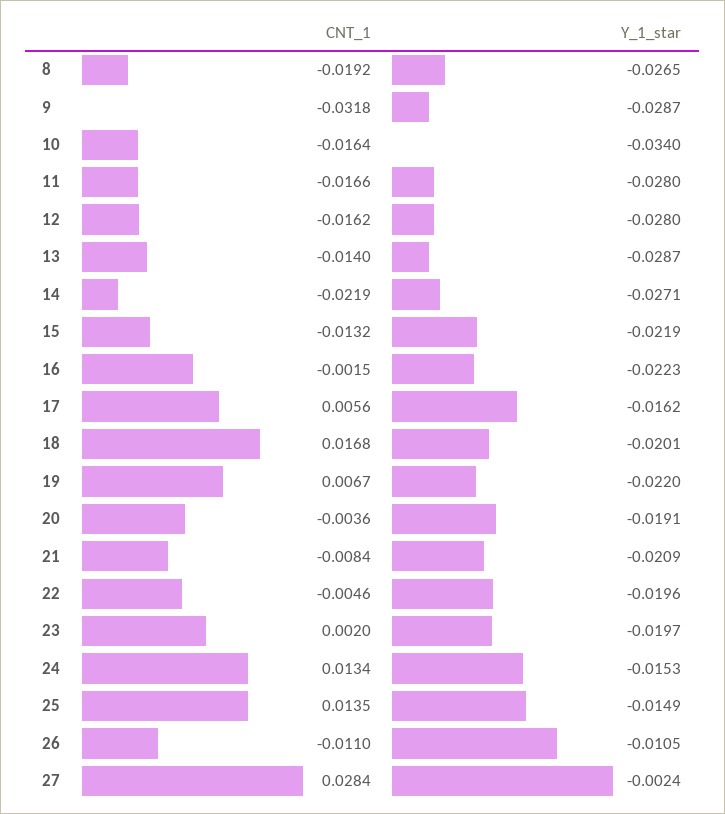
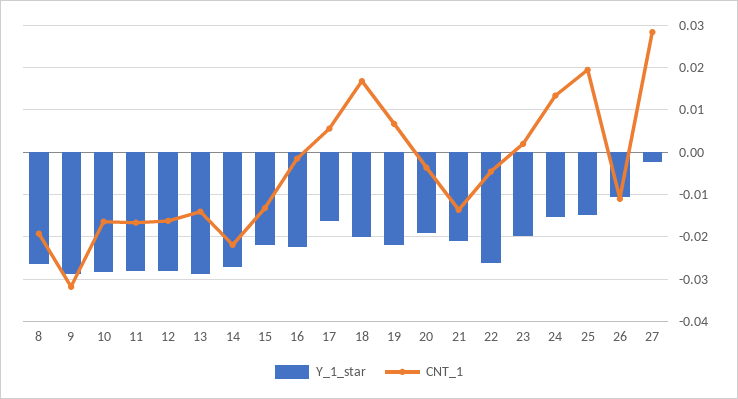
Y_1_star, 10: -0.034 -> -0.028
CNT_1, 21: -0.0084 -> -0.014
Y_1_star, 22: -0.0196 -> -0.026
CNT_1, 25: 0.0135 -> 0.02

